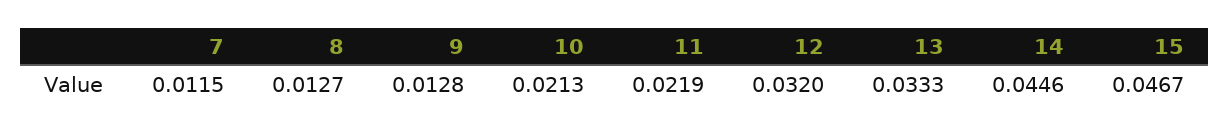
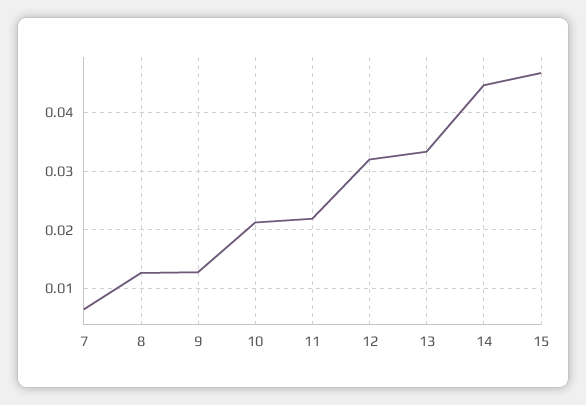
7: 0.0115 -> 0.006

